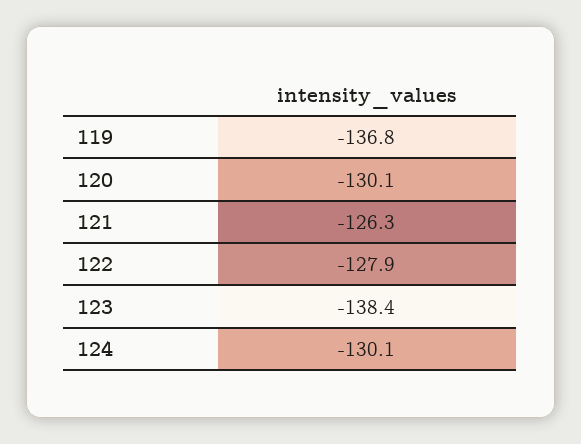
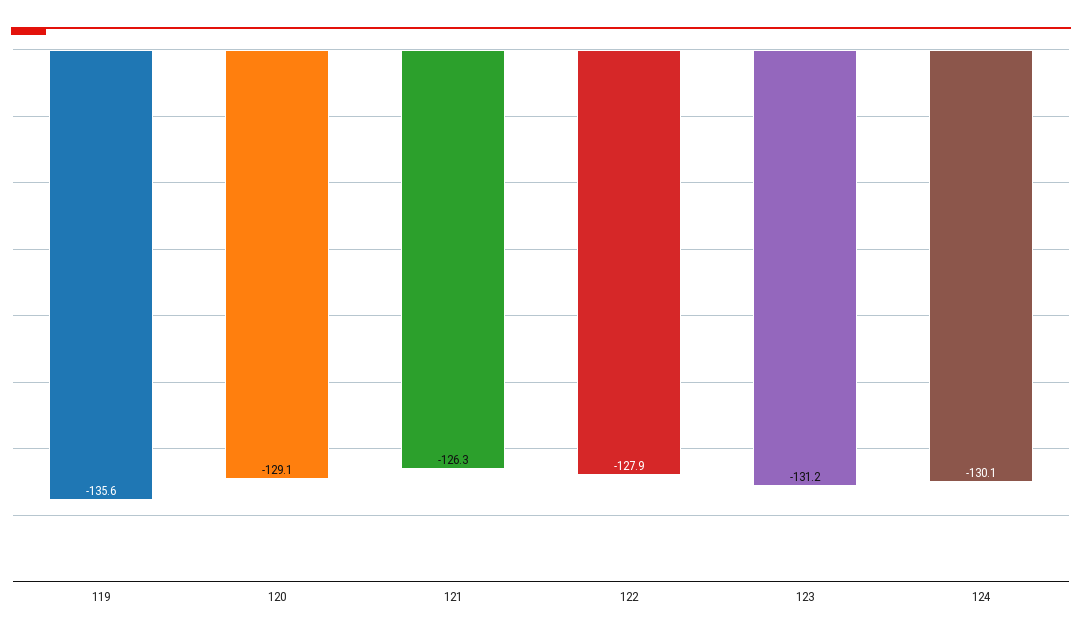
119: -136.8 -> -135.6
120: -130.1 -> -129.1
123: -138.4 -> -131.2

